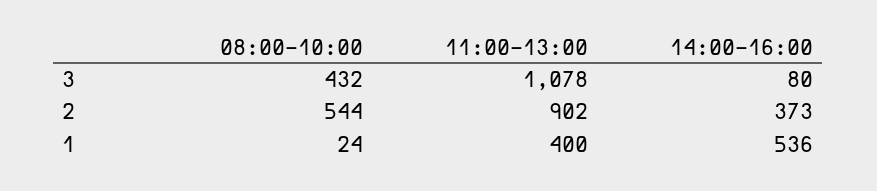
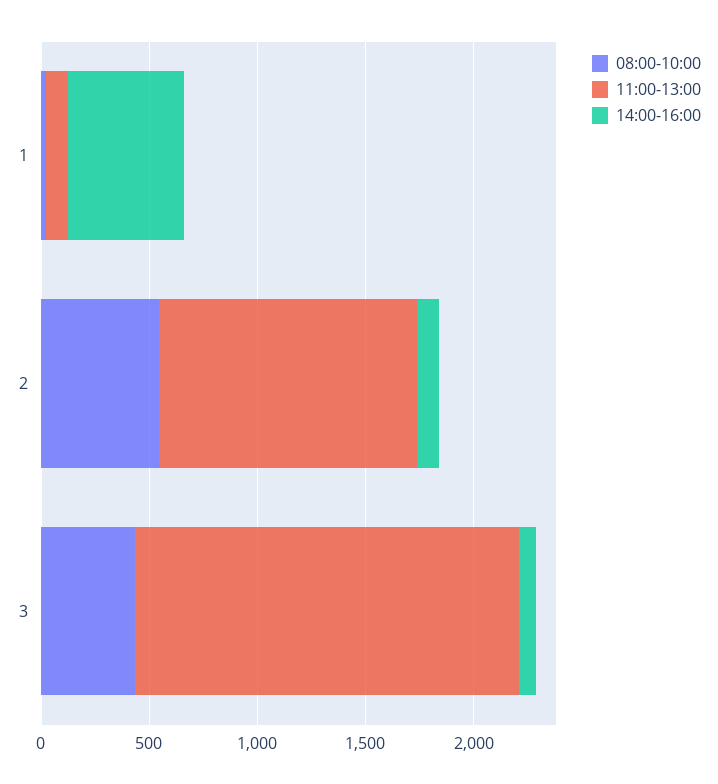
11:00-13:00, 3: 1078 -> 1800
11:00-13:00, 2: 902 -> 1200
14:00-16:00, 2: 373 -> 100
11:00-13:00, 1: 400 -> 100

